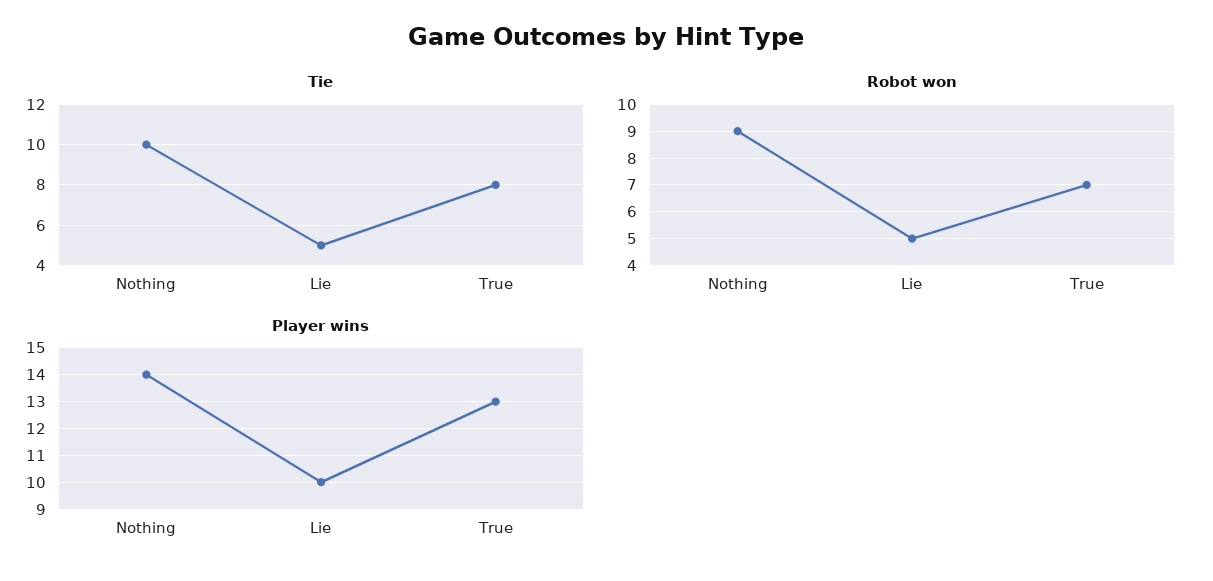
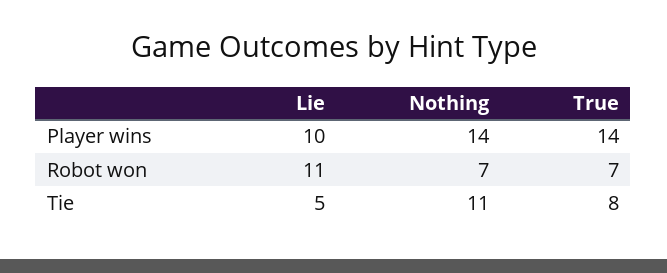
Tie, Nothing: 10 -> 11
Robot won, Nothing: 9 -> 7
Robot won, Lie: 5 -> 11
Player wins, True: 13 -> 14

